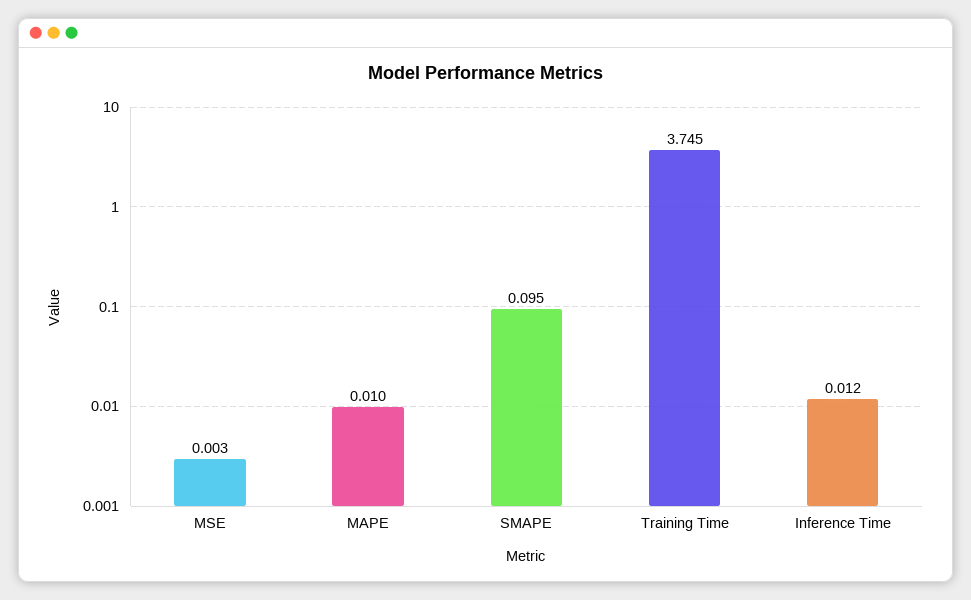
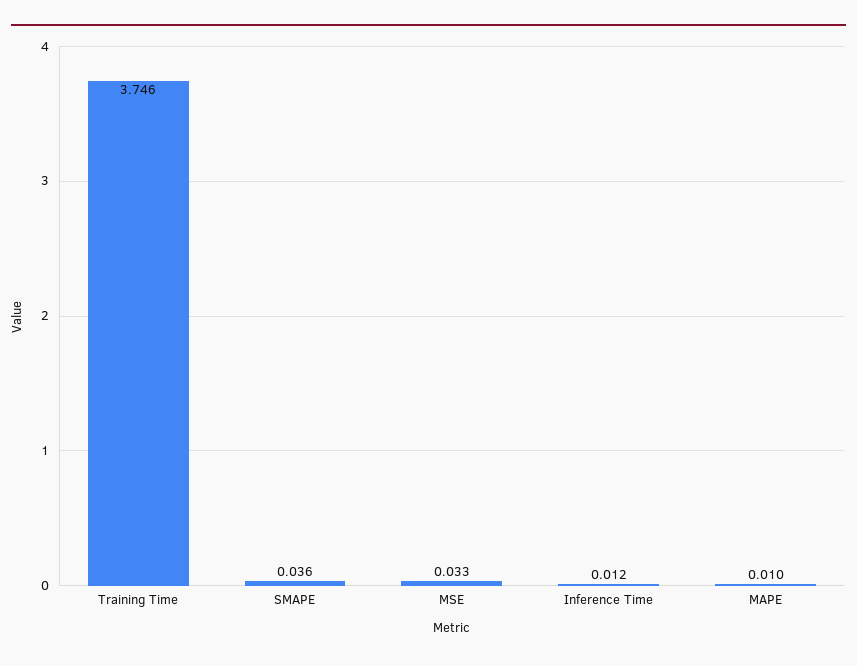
MSE: 0.003 -> 0.033
SMAPE: 0.095 -> 0.036
Training Time: 3.745 -> 3.746

